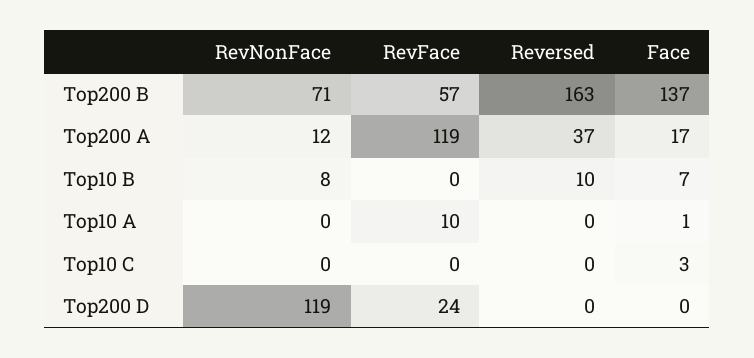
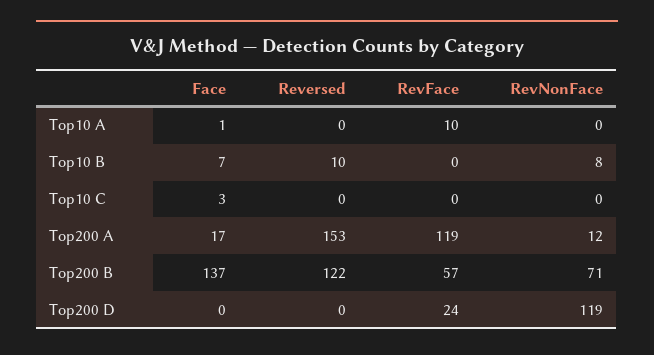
Reversed, Top200 B: 163 -> 122
Reversed, Top200 A: 37 -> 153

